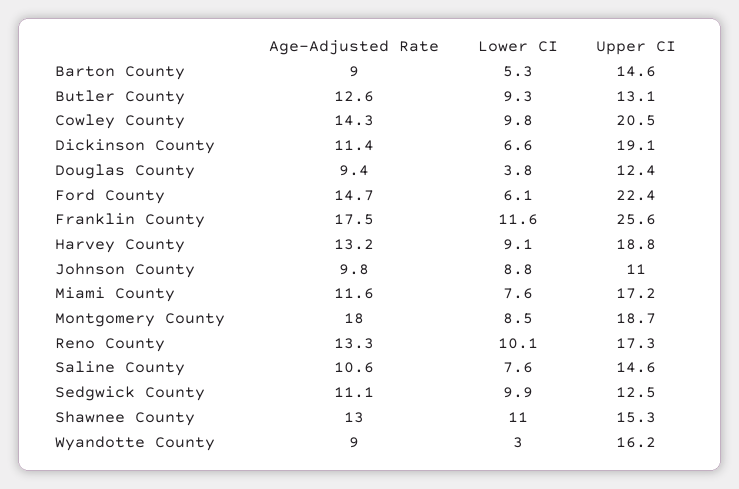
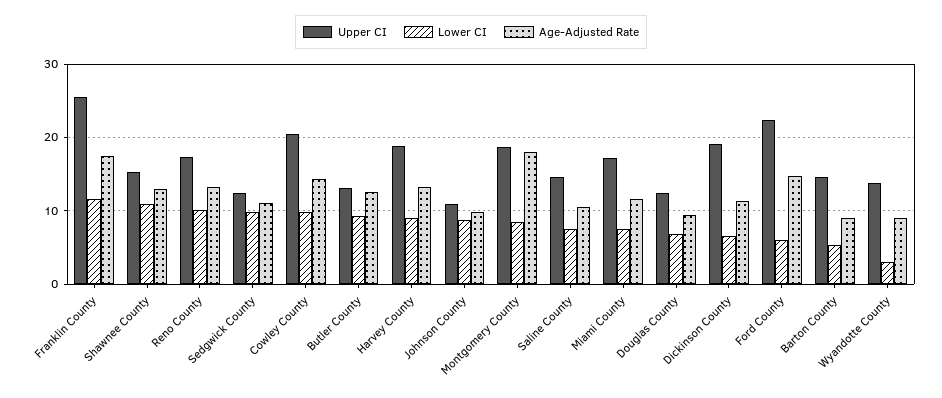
Lower CI, Douglas County: 3.8 -> 7
Upper CI, Wyandotte County: 16.2 -> 14

